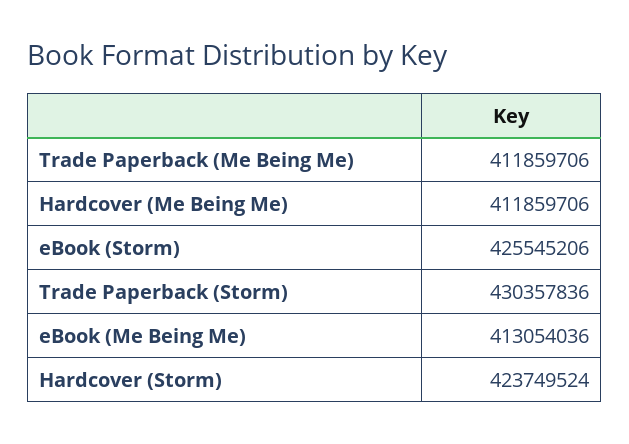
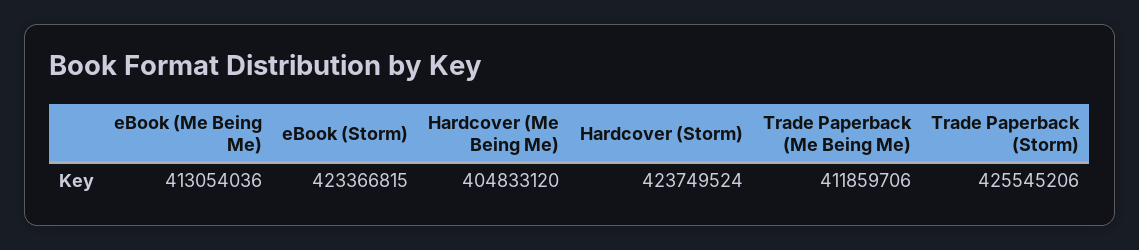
Hardcover (Me Being Me): 411859706 -> 404833120
eBook (Storm): 425545206 -> 423366815
Trade Paperback (Storm): 430357836 -> 425545206

